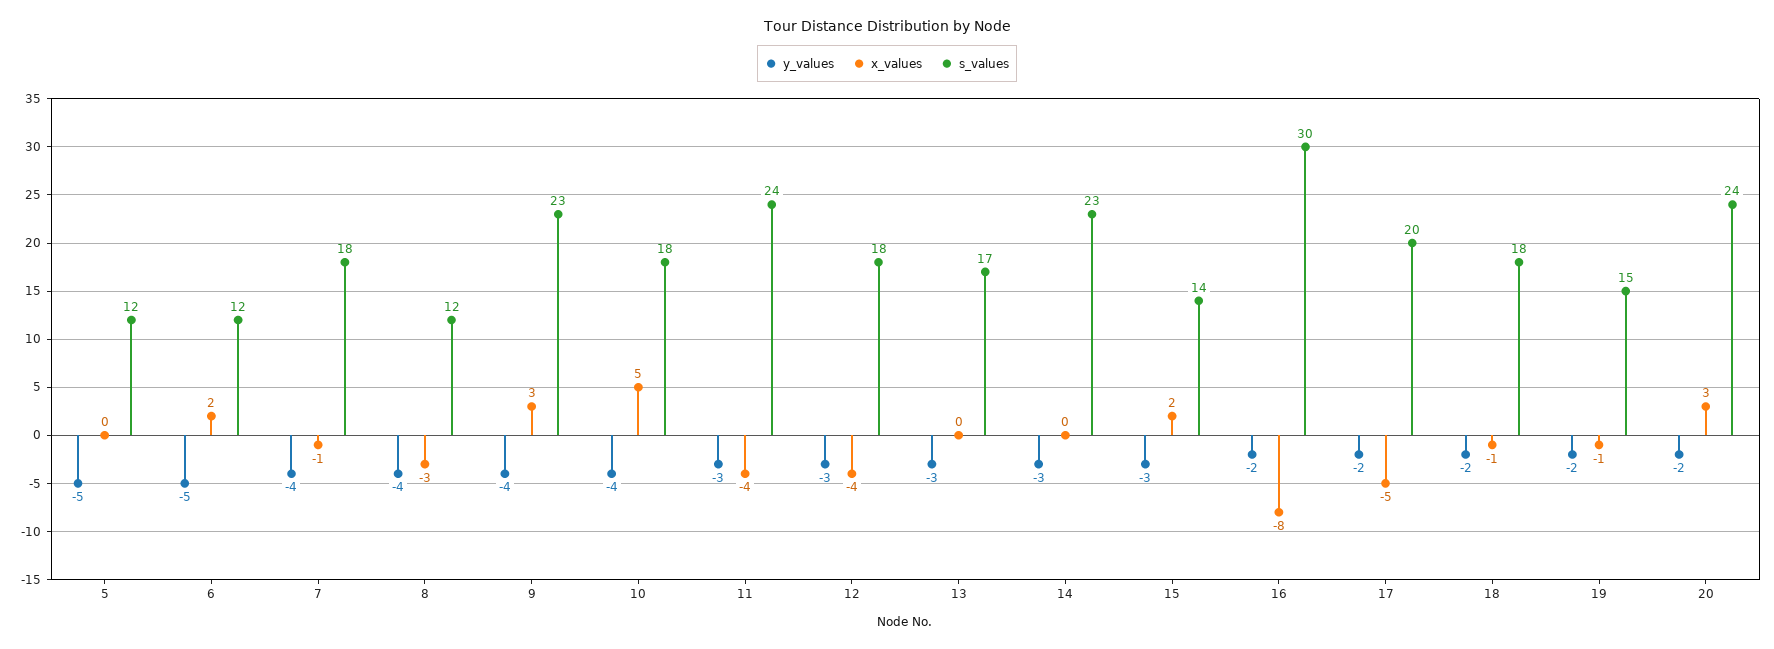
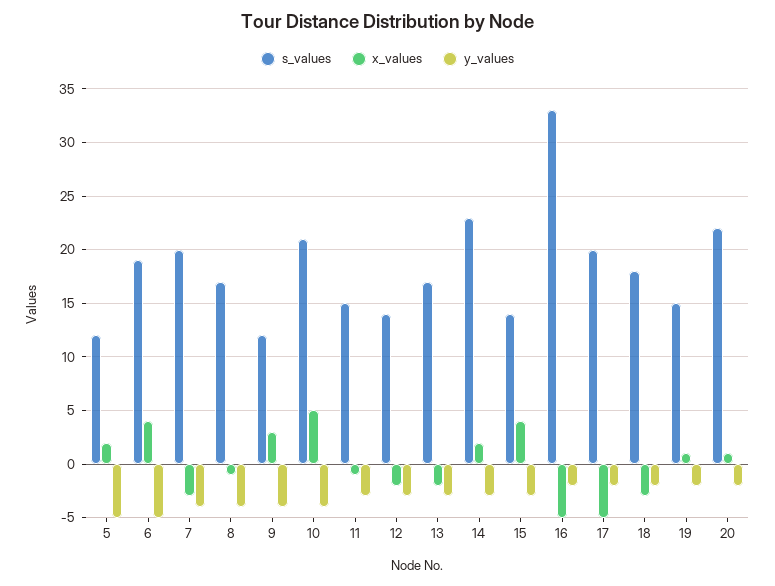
x_values, 5: 0 -> 2
x_values, 6: 2 -> 4
s_values, 6: 12 -> 19
x_values, 7: -1 -> -3
s_values, 7: 18 -> 20
x_values, 8: -3 -> -1
s_values, 8: 12 -> 17
s_values, 9: 23 -> 12
s_values, 10: 18 -> 21
x_values, 11: -4 -> -1
s_values, 11: 24 -> 15
x_values, 12: -4 -> -2
s_values, 12: 18 -> 14
x_values, 13: 0 -> -2
x_values, 14: 0 -> 2
x_values, 15: 2 -> 4
x_values, 16: -8 -> -5
s_values, 16: 30 -> 33
x_values, 18: -1 -> -3
x_values, 19: -1 -> 1
x_values, 20: 3 -> 1
s_values, 20: 24 -> 22

